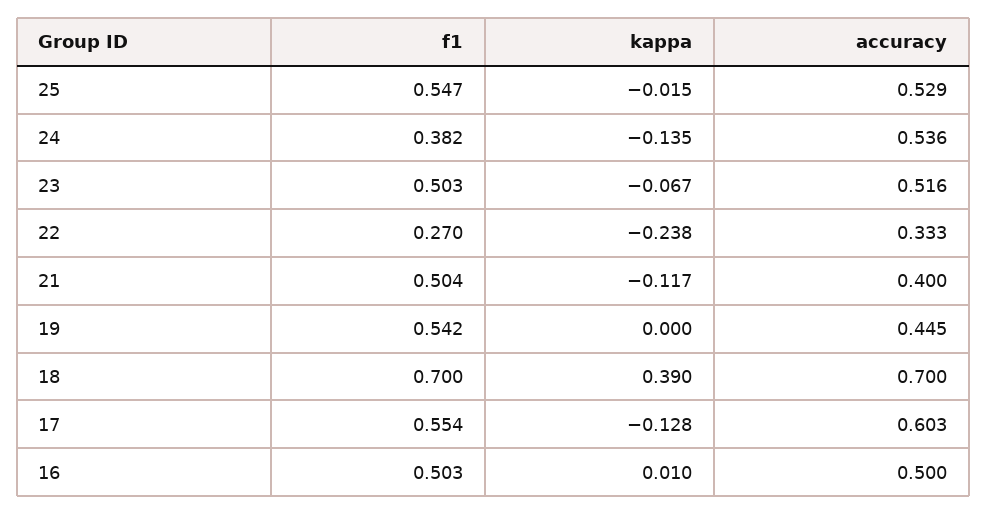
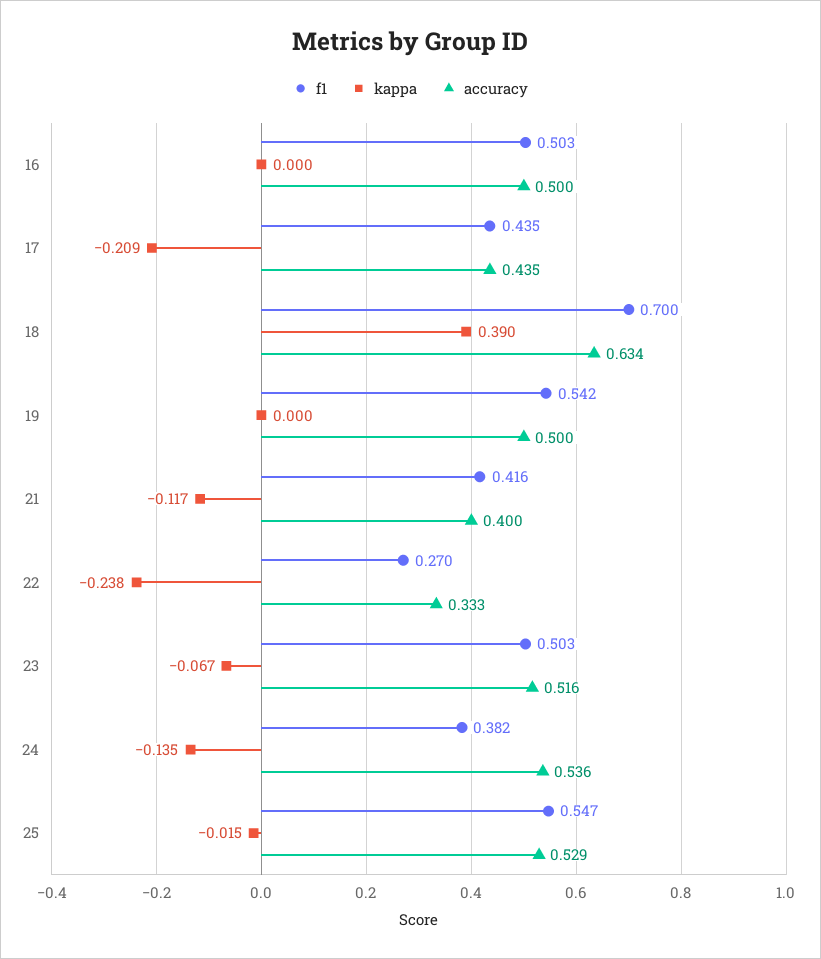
f1, 21: 0.504 -> 0.416
accuracy, 19: 0.445 -> 0.5
accuracy, 18: 0.7 -> 0.634
f1, 17: 0.554 -> 0.435
kappa, 17: -0.128 -> -0.209
accuracy, 17: 0.603 -> 0.435
kappa, 16: 0.01 -> 0

